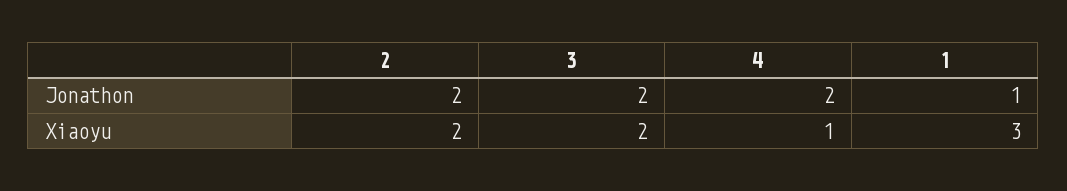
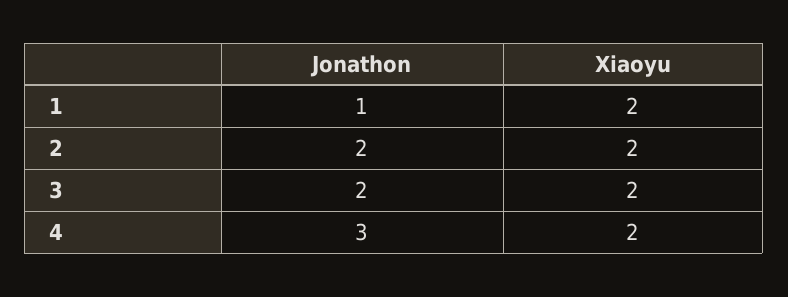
4, Jonathon: 2 -> 3
4, Xiaoyu: 1 -> 2
1, Xiaoyu: 3 -> 2

